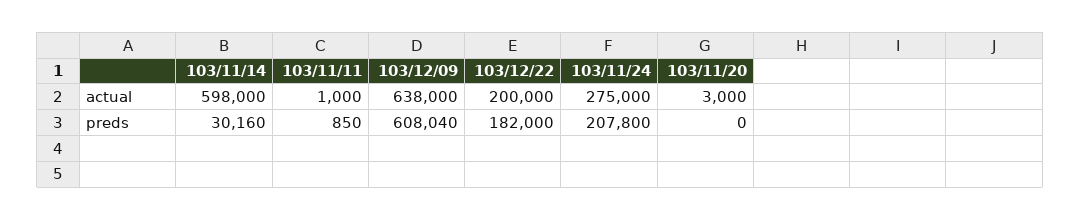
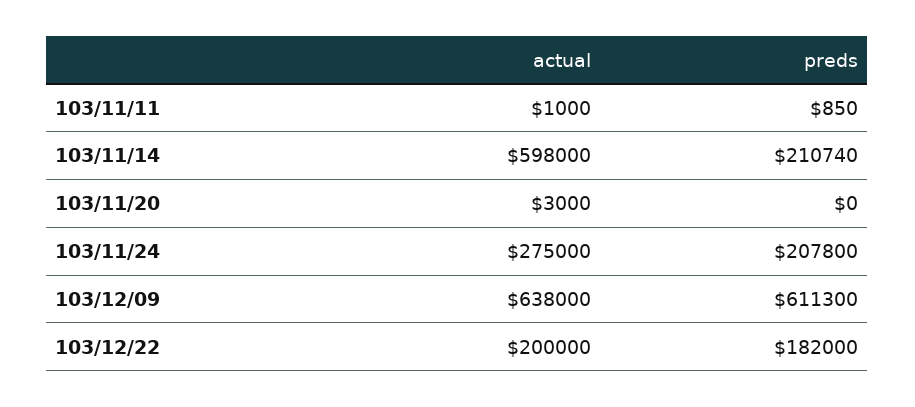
103/11/14, preds: 30160 -> 210740
103/12/09, preds: 608040 -> 611300

